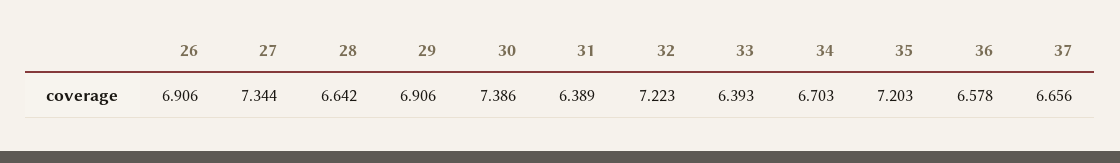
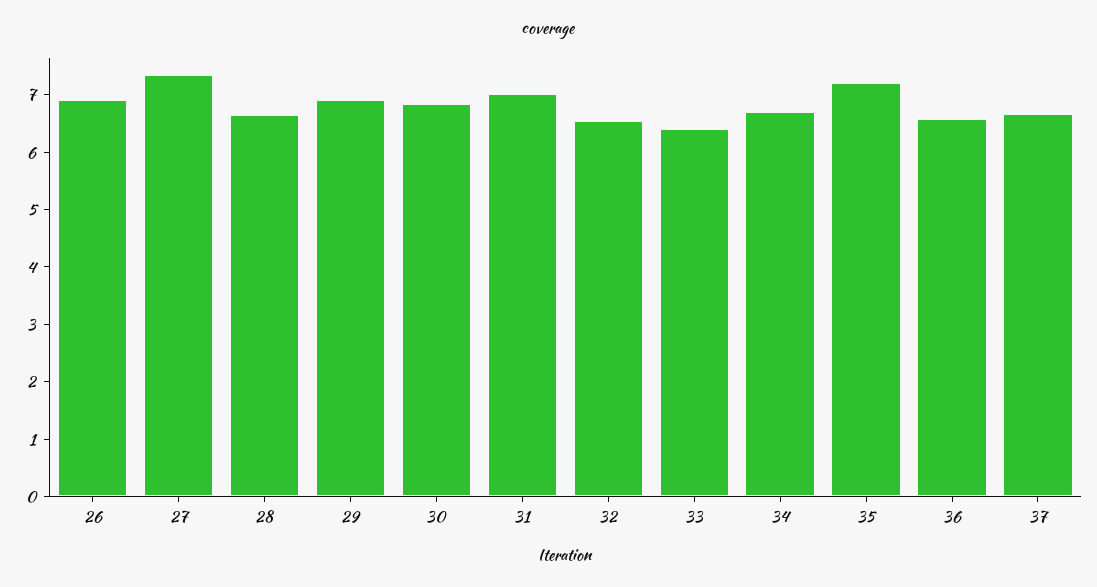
30: 7.386 -> 6.8
31: 6.389 -> 7
32: 7.223 -> 6.6

